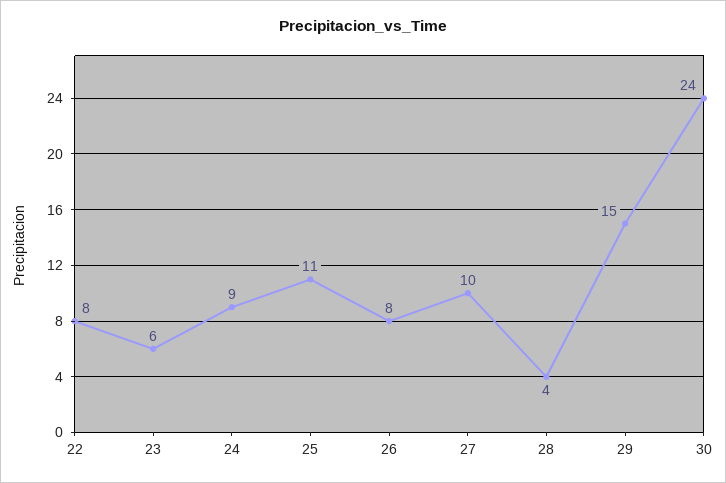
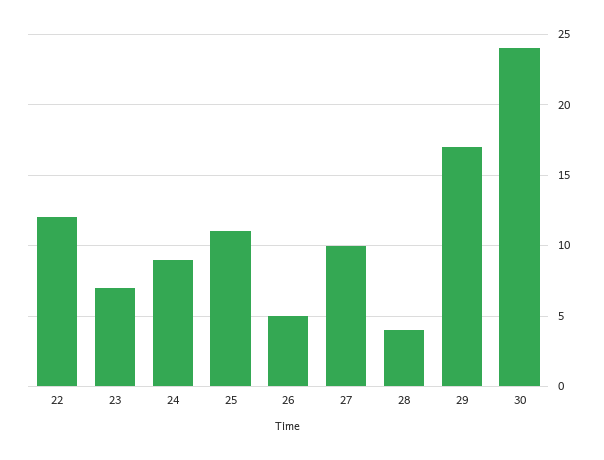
22: 8 -> 12
23: 6 -> 7
26: 8 -> 5
29: 15 -> 17

